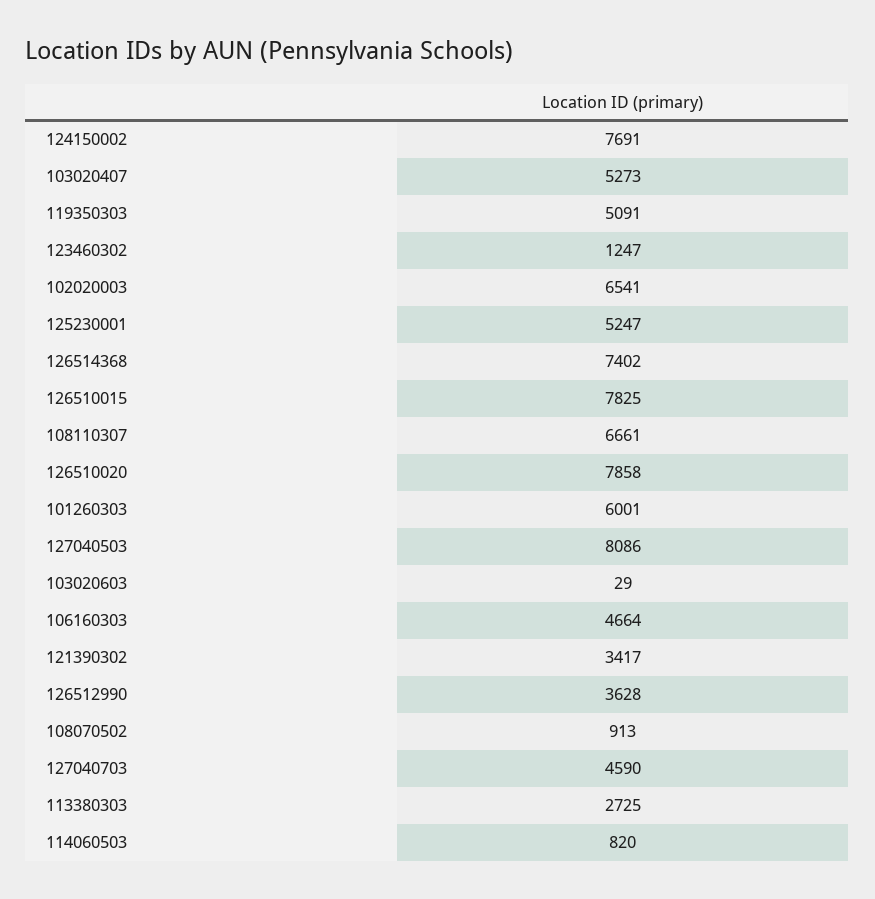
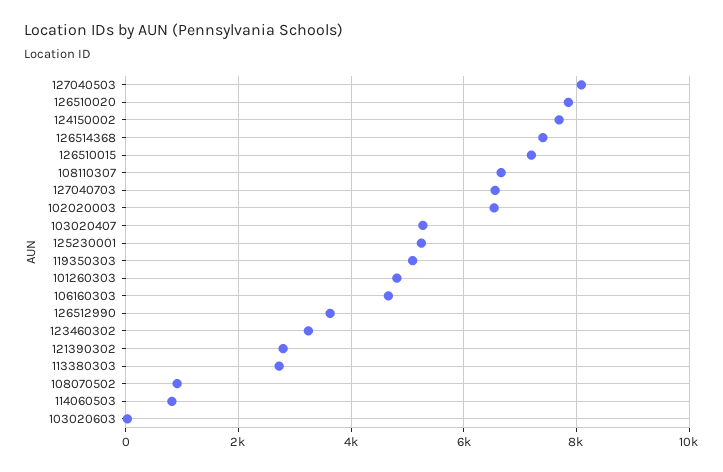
123460302: 1247 -> 3200
126510015: 7825 -> 7200
101260303: 6001 -> 4800
121390302: 3417 -> 2800
127040703: 4590 -> 6600

